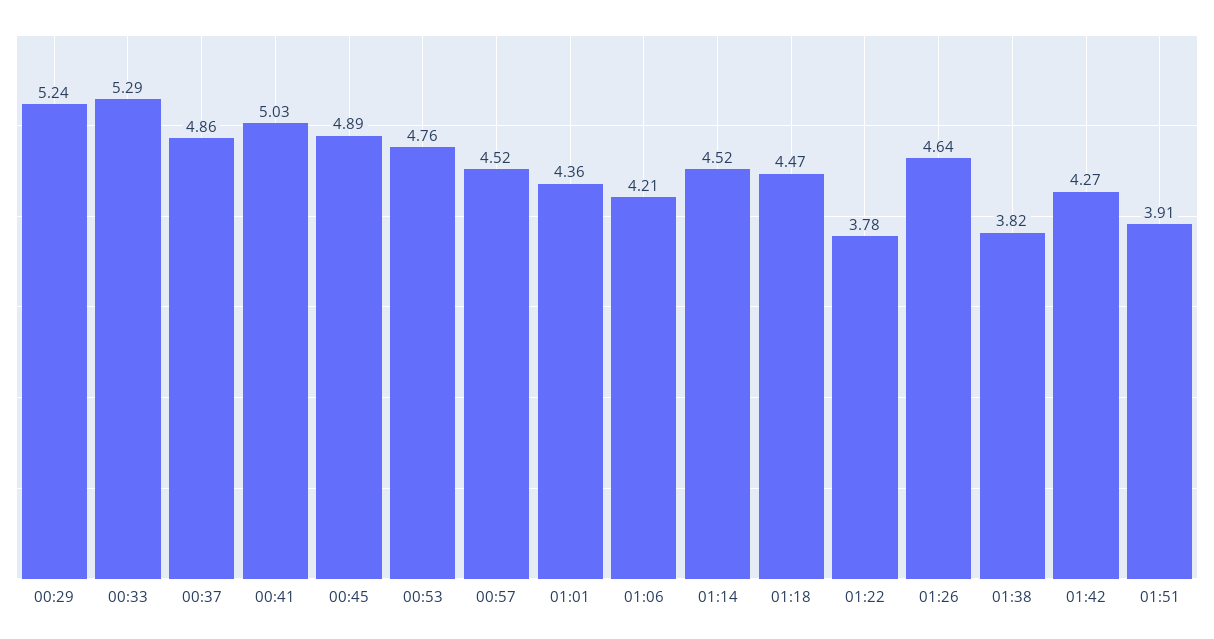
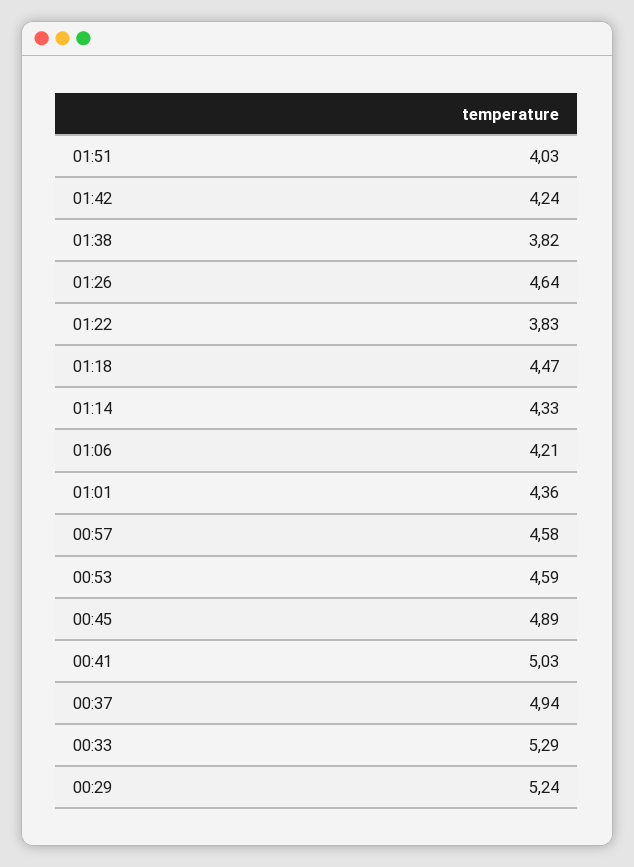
00:37: 4.86 -> 4.94
00:53: 4.76 -> 4.59
00:57: 4.52 -> 4.58
01:14: 4.52 -> 4.33
01:22: 3.78 -> 3.83
01:42: 4.27 -> 4.24
01:51: 3.91 -> 4.03

